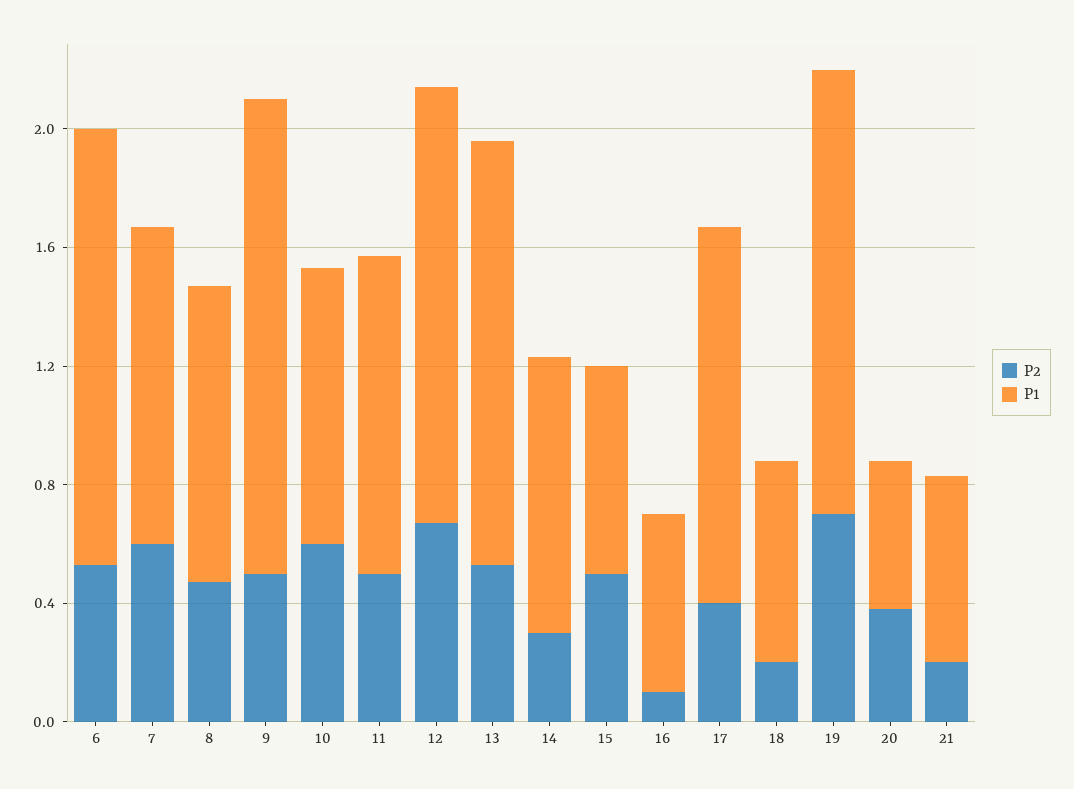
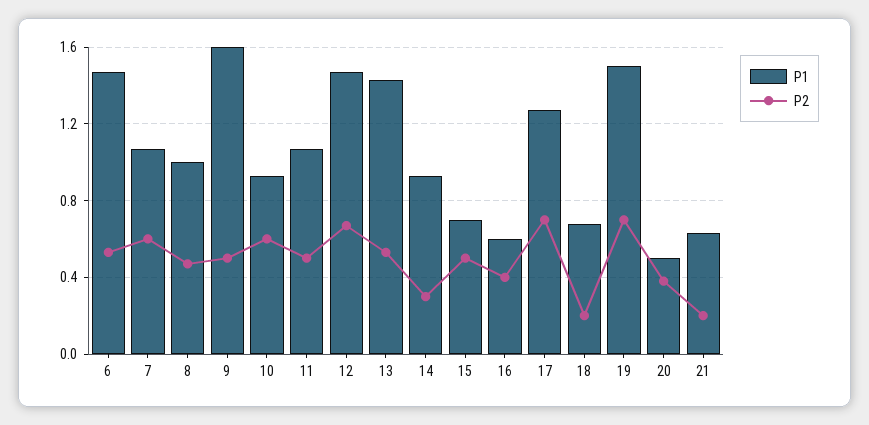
P2, 16: 0.1 -> 0.4
P2, 17: 0.4 -> 0.7

